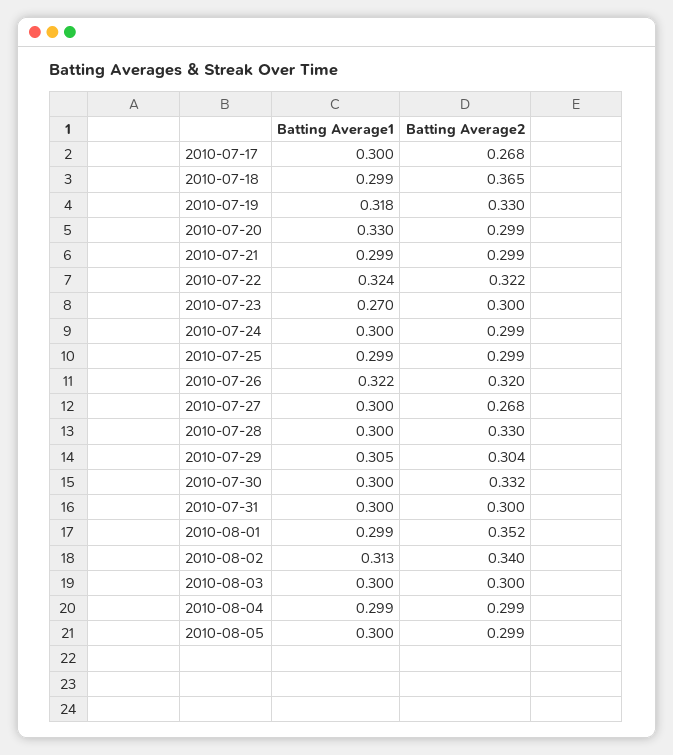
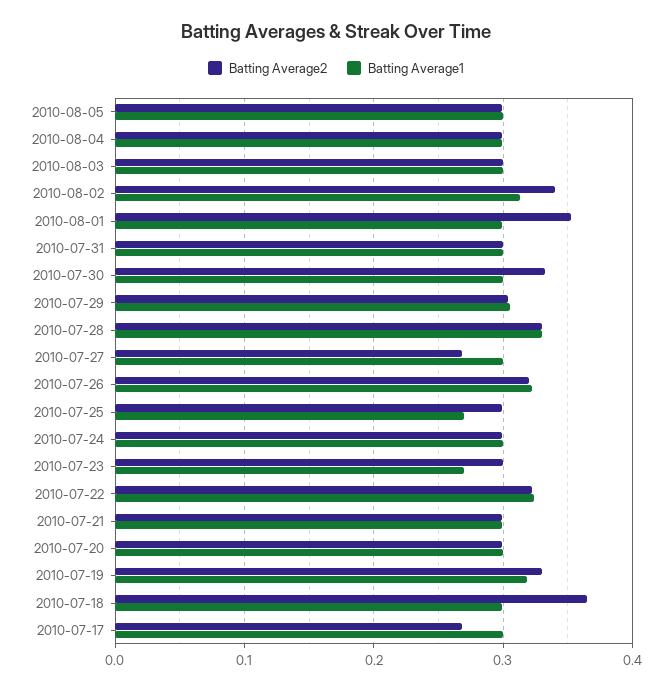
Batting Average1, 2010-07-20: 0.33 -> 0.3
Batting Average1, 2010-07-25: 0.299 -> 0.27
Batting Average1, 2010-07-28: 0.3 -> 0.33

